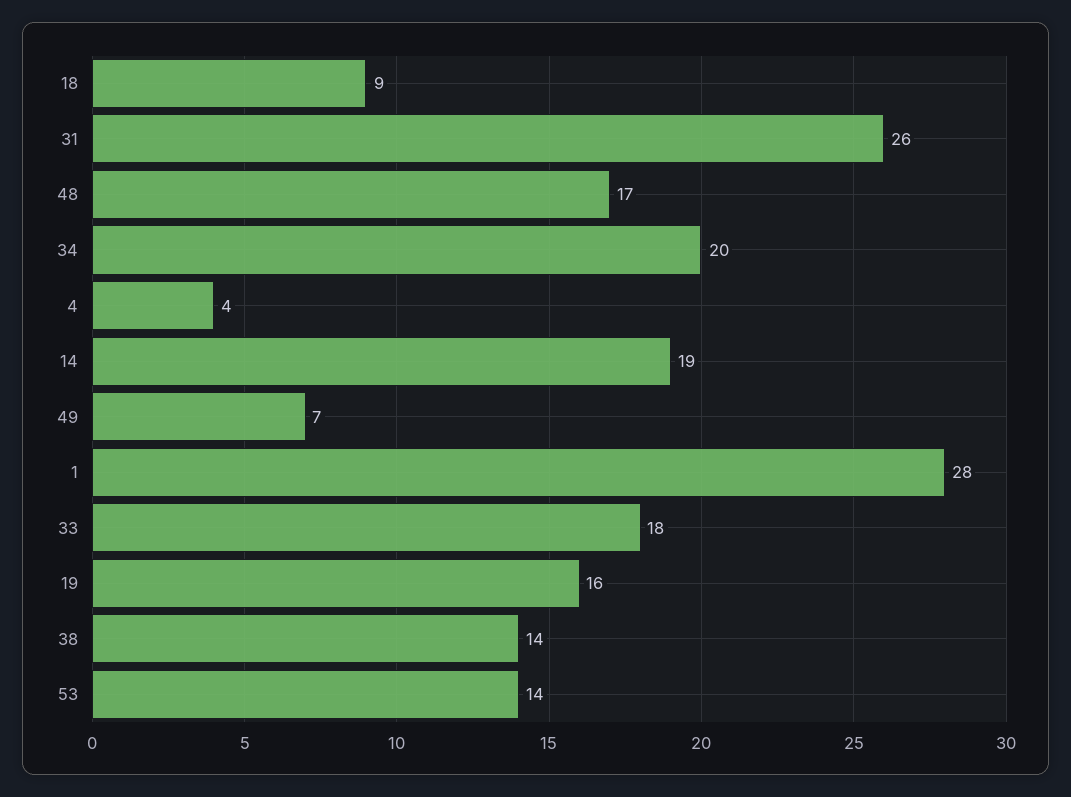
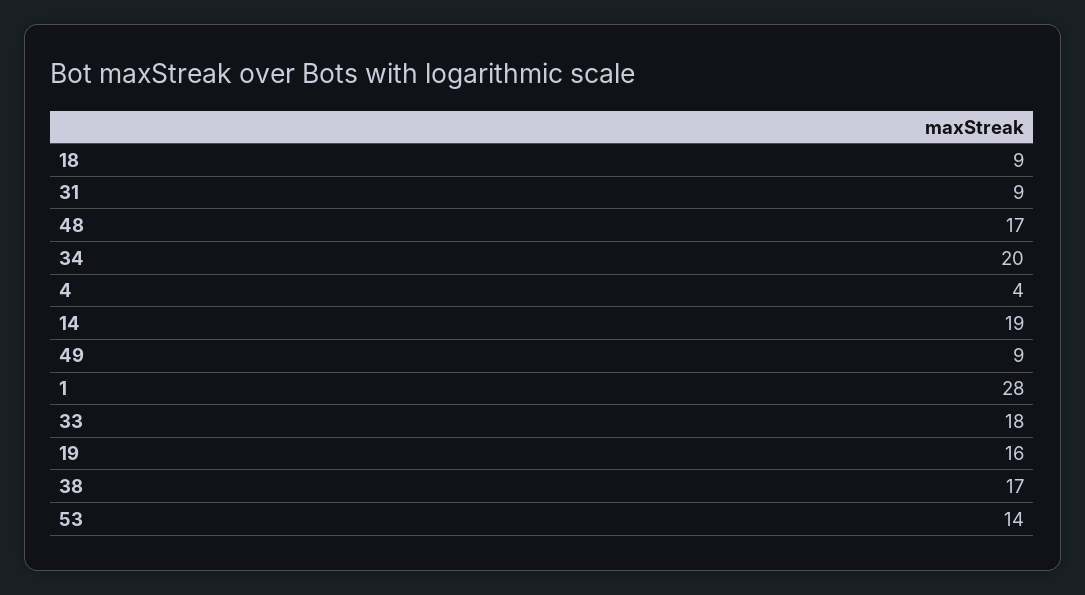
31: 26 -> 9
49: 7 -> 9
38: 14 -> 17

